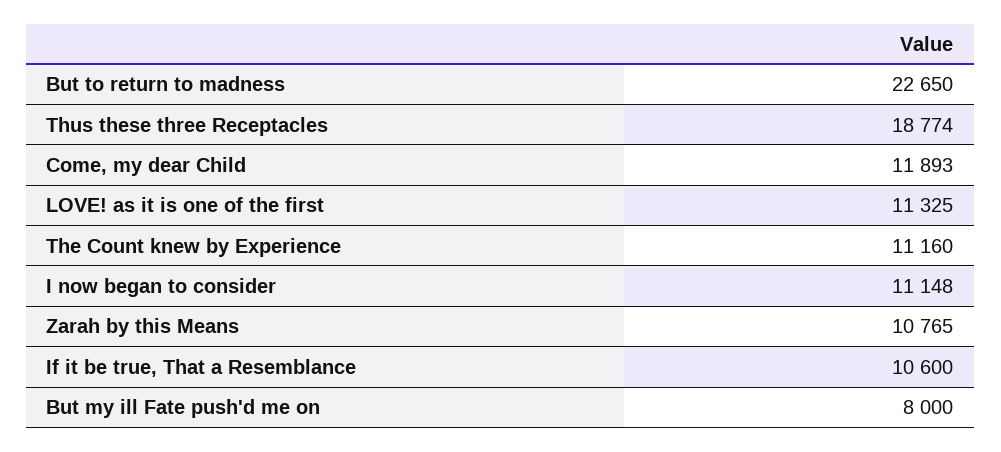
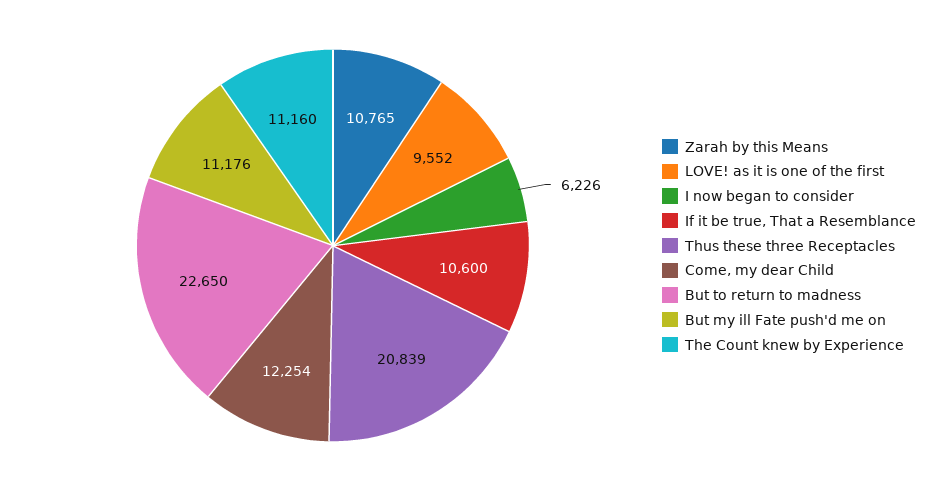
Thus these three Receptacles: 18774 -> 20839
Come, my dear Child: 11893 -> 12254
LOVE! as it is one of the first: 11325 -> 9552
I now began to consider: 11148 -> 6226
But my ill Fate push'd me on: 8000 -> 11176

